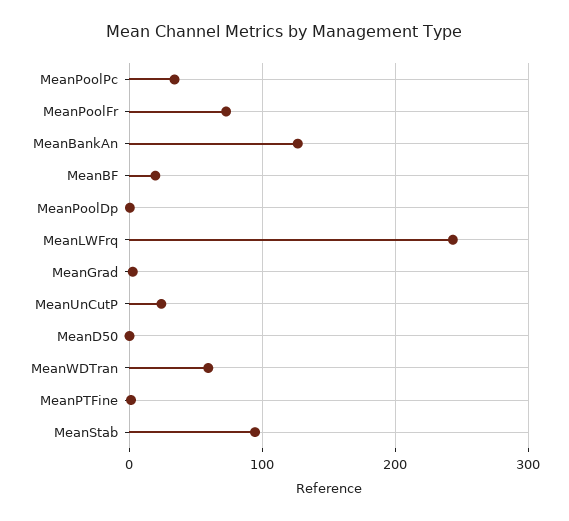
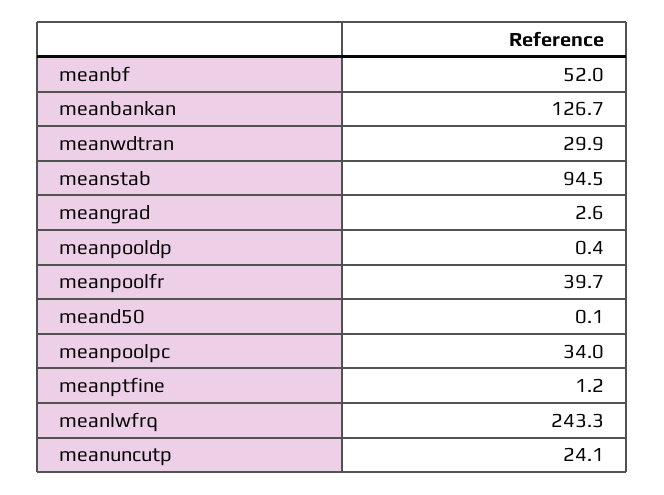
MeanPoolFr: 70 -> 39.7
MeanBF: 20 -> 52
MeanWDTran: 60 -> 29.9

